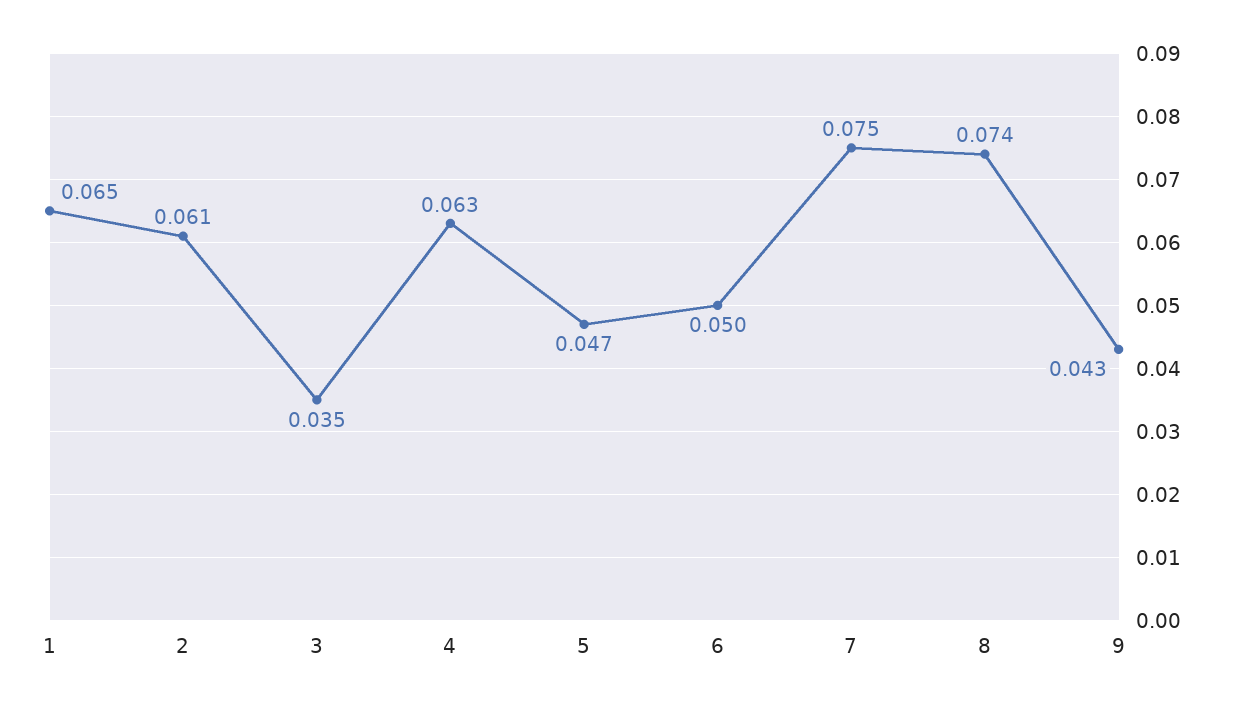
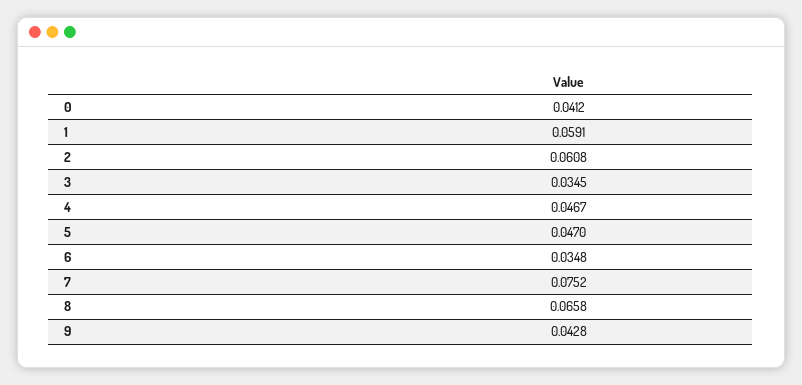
1: 0.065 -> 0.0591
4: 0.063 -> 0.0467
6: 0.05 -> 0.0348
8: 0.074 -> 0.0658
0: none -> 0.0412

